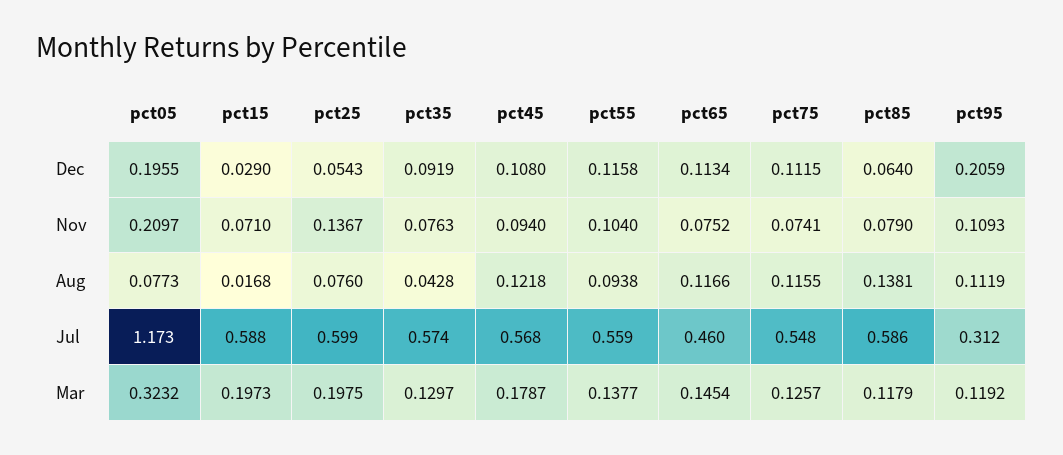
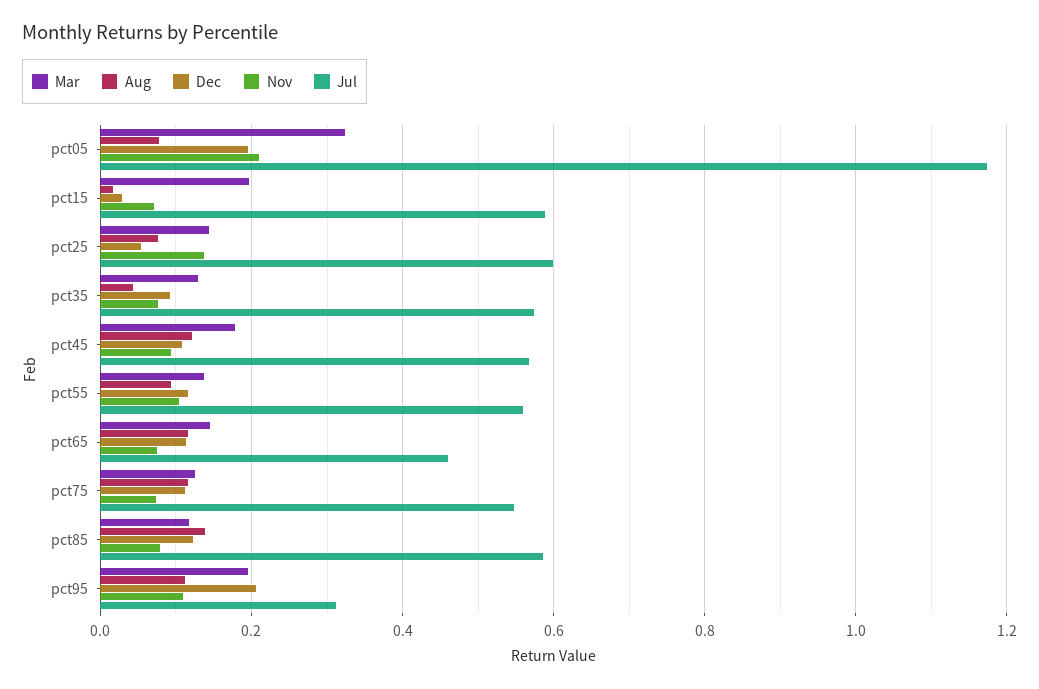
Dec, pct85: 0.064 -> 0.12
Mar, pct25: 0.1975 -> 0.14
Mar, pct95: 0.1192 -> 0.2

